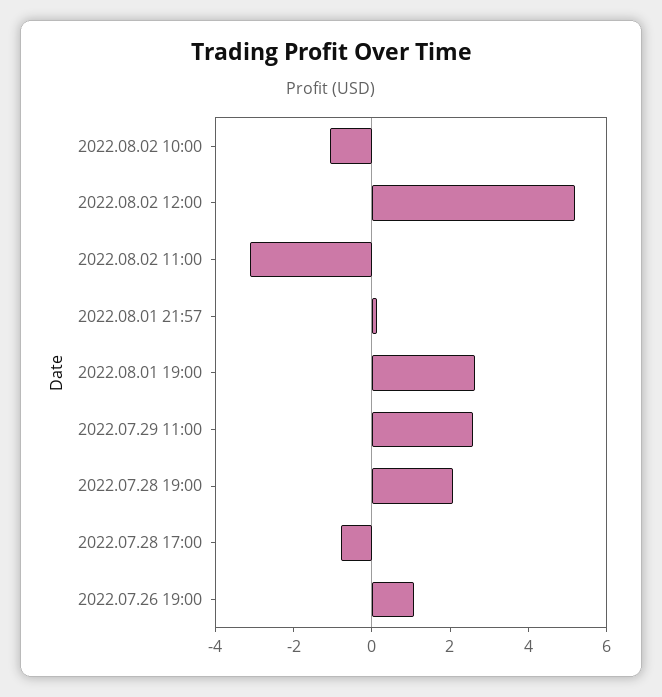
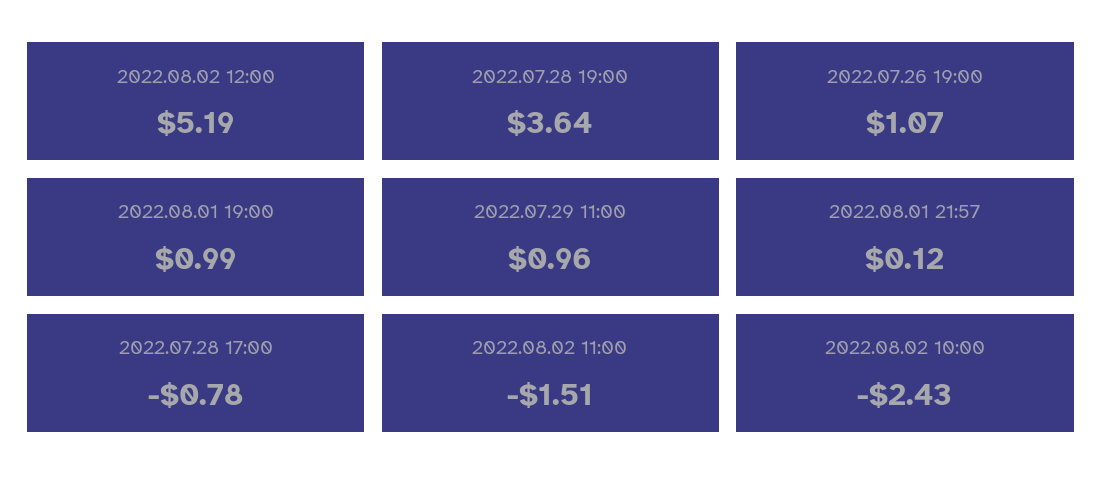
2022.08.02 10:00: -1 -> -2.43
2022.08.02 11:00: -3 -> -1.51
2022.08.01 19:00: 2.5 -> 0.99
2022.07.29 11:00: 2.5 -> 0.96
2022.07.28 19:00: 2 -> 3.64

